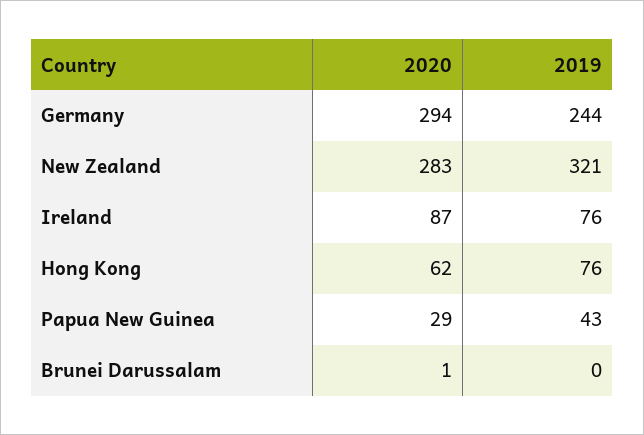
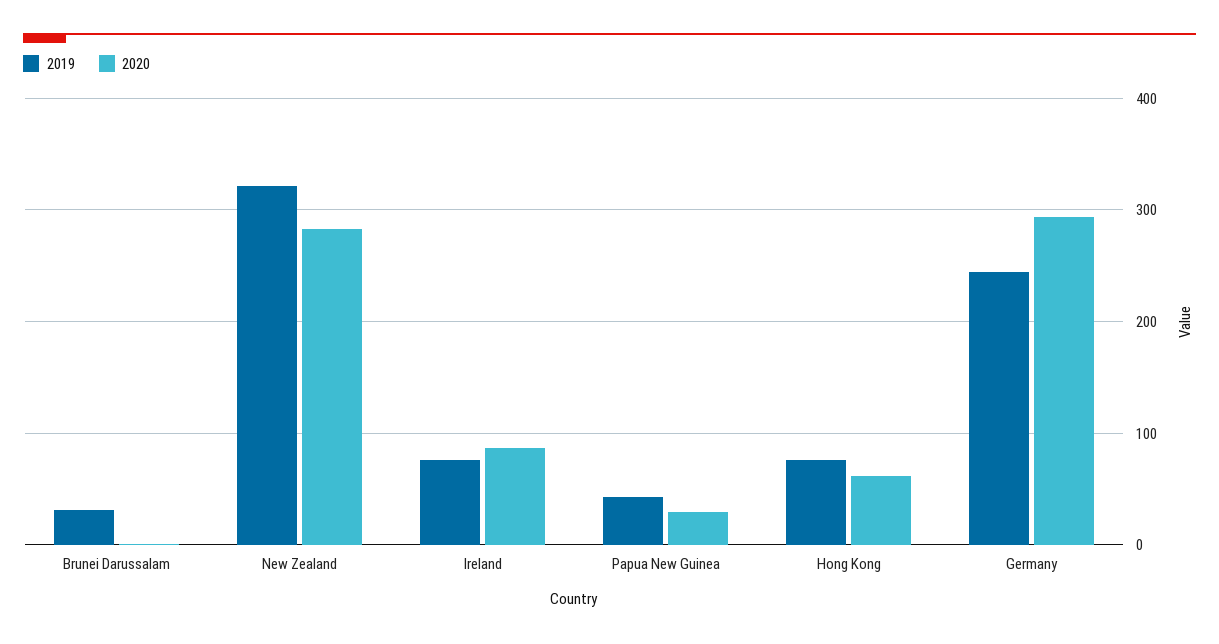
2019, Brunei Darussalam: 0 -> 30

